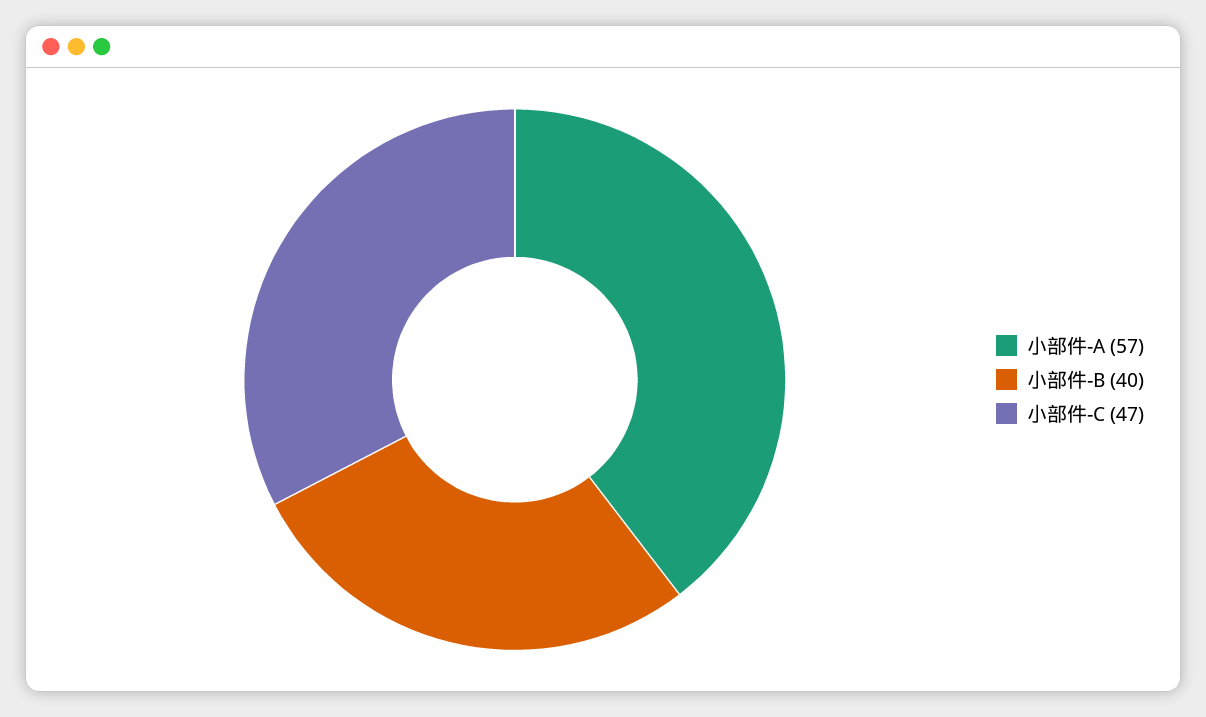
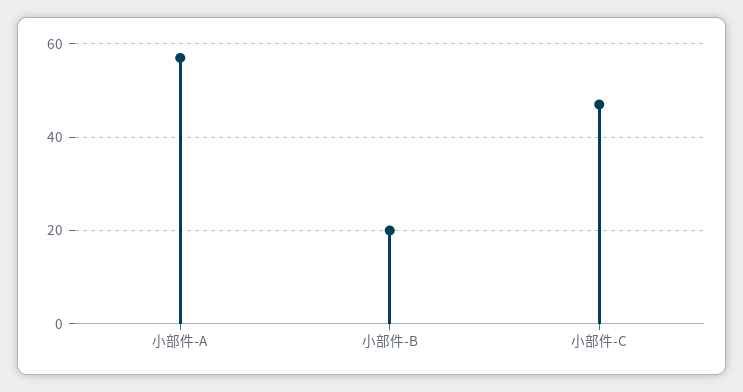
小部件-B: 40 -> 20

